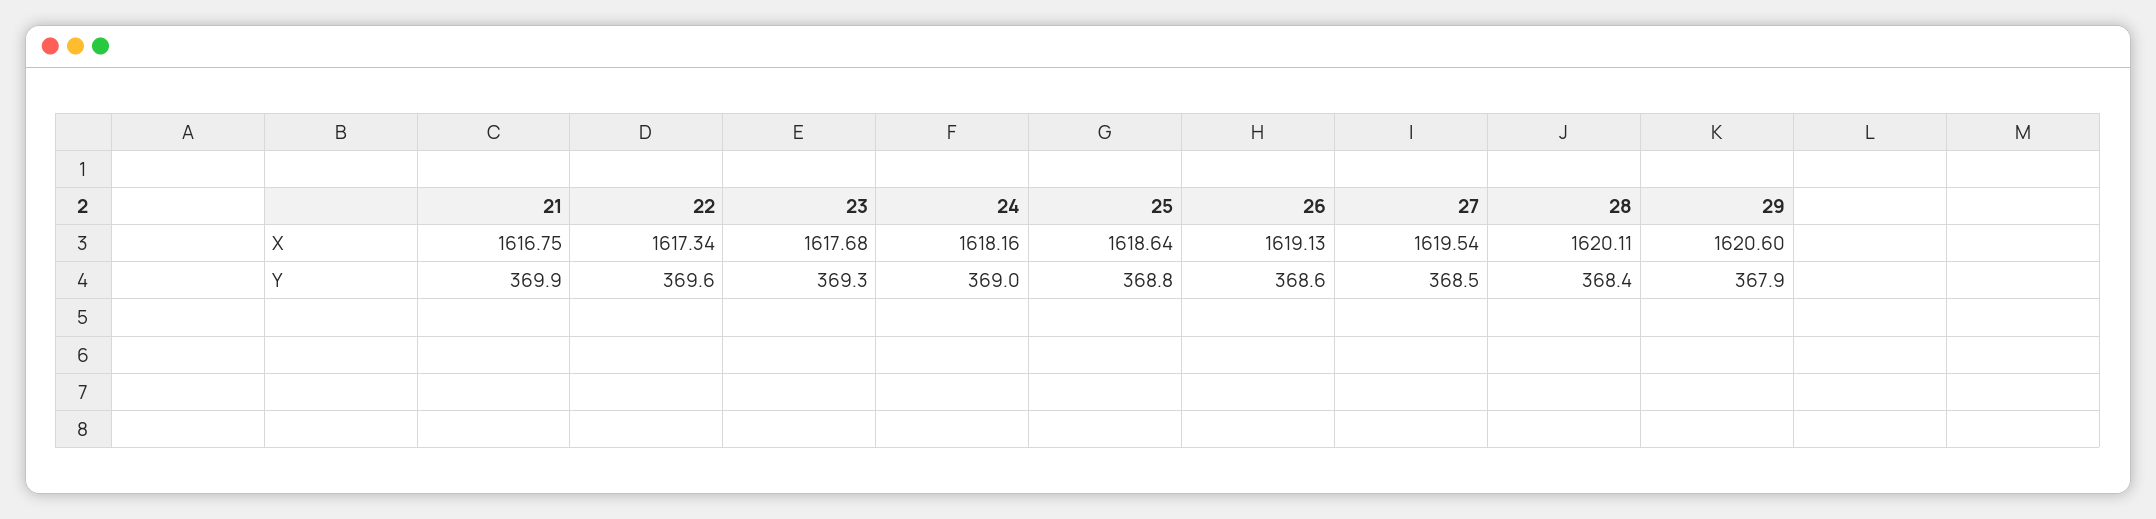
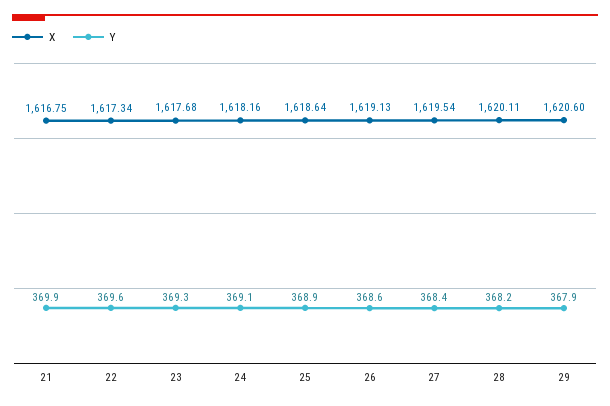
Y, 24: 369 -> 369.1
Y, 25: 368.8 -> 368.9
Y, 27: 368.5 -> 368.4
Y, 28: 368.4 -> 368.2

